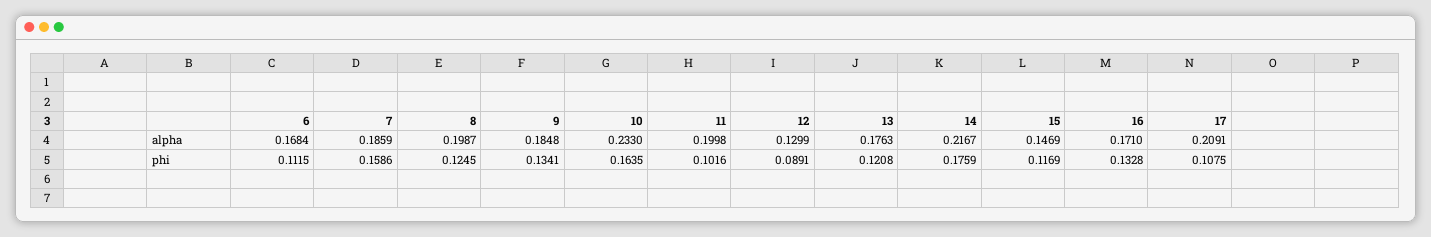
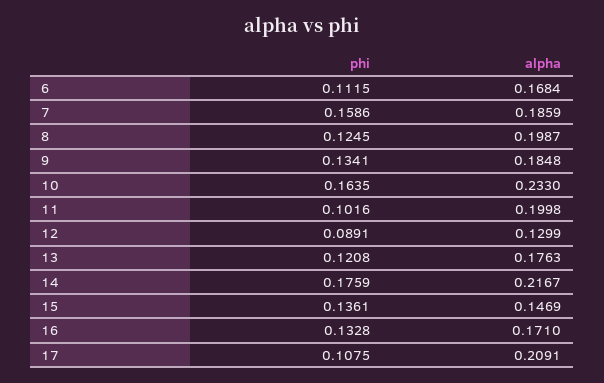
15, phi: 0.1169 -> 0.1361

